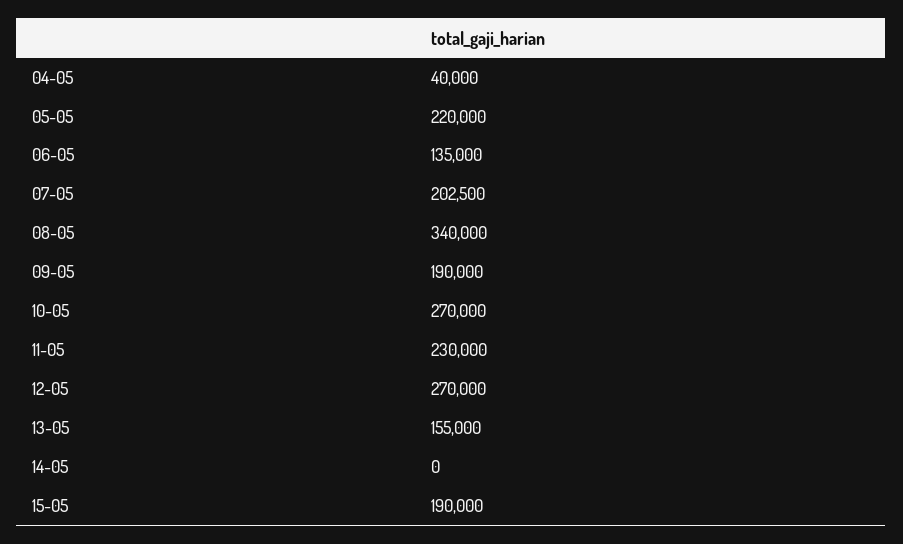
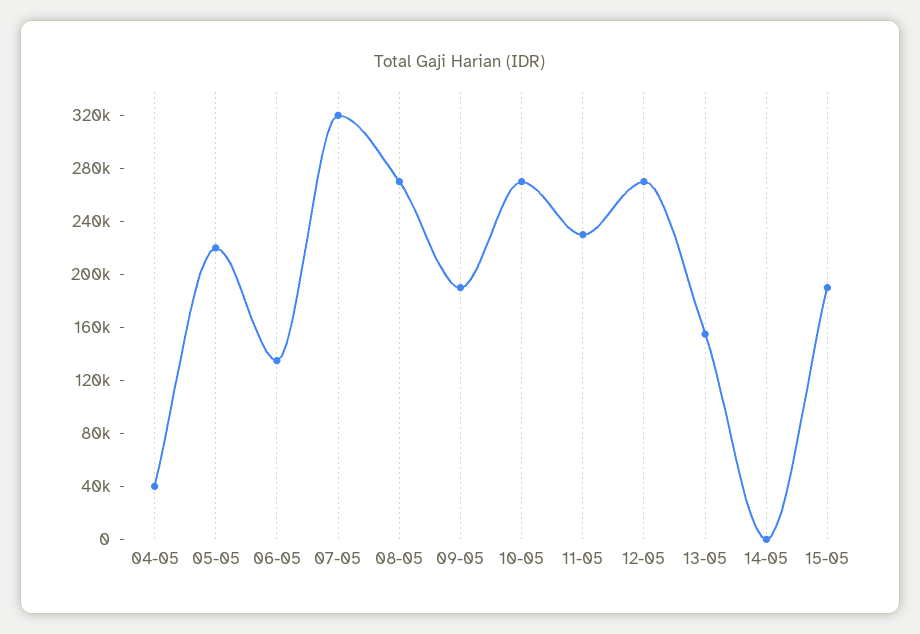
07-05: 202500 -> 320000
08-05: 340000 -> 270000

